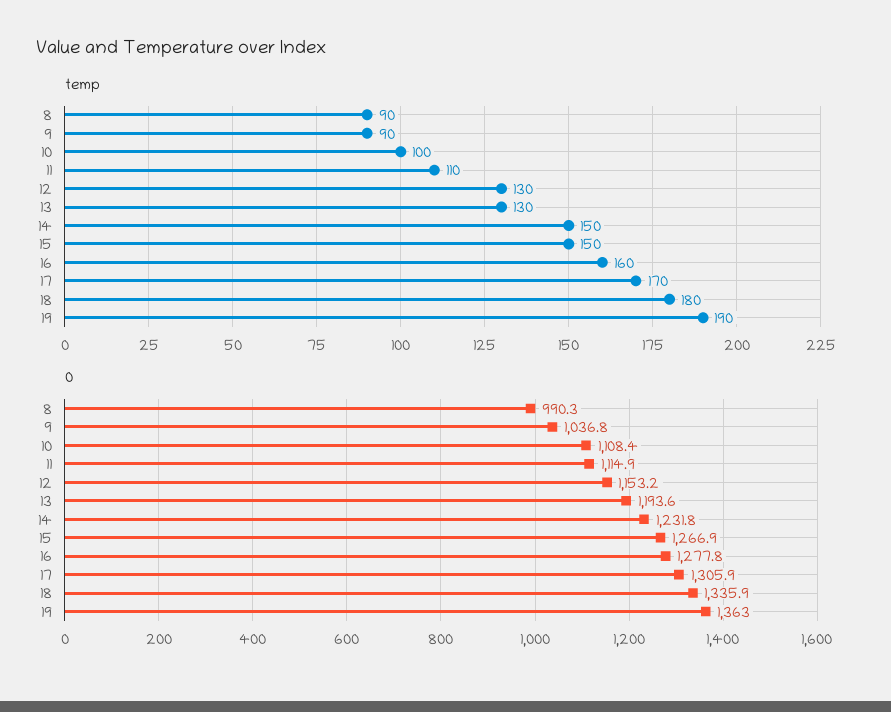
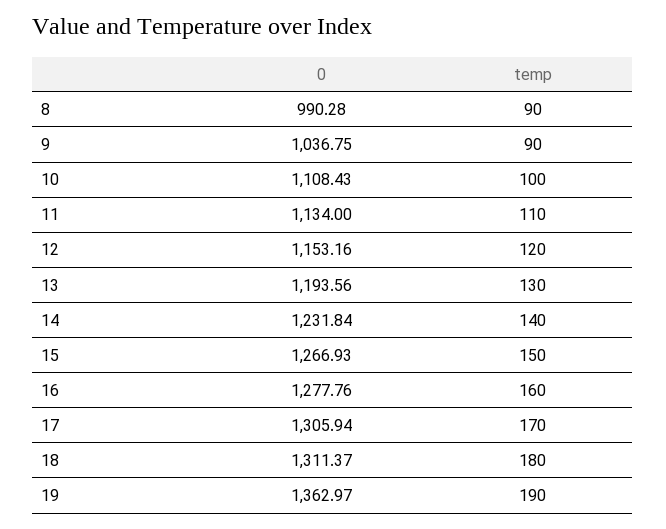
temp, 12: 130 -> 120
temp, 14: 150 -> 140
0, 11: 1114.9 -> 1134
0, 18: 1335.9 -> 1311.37

